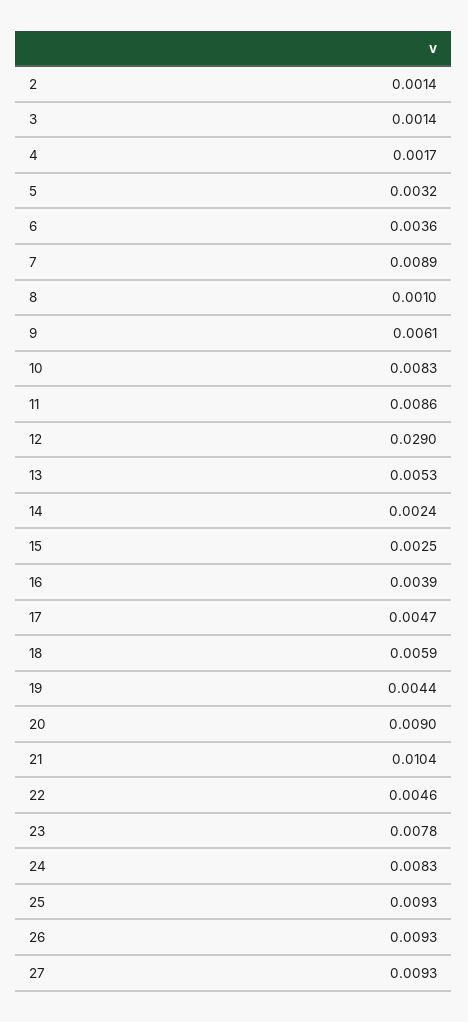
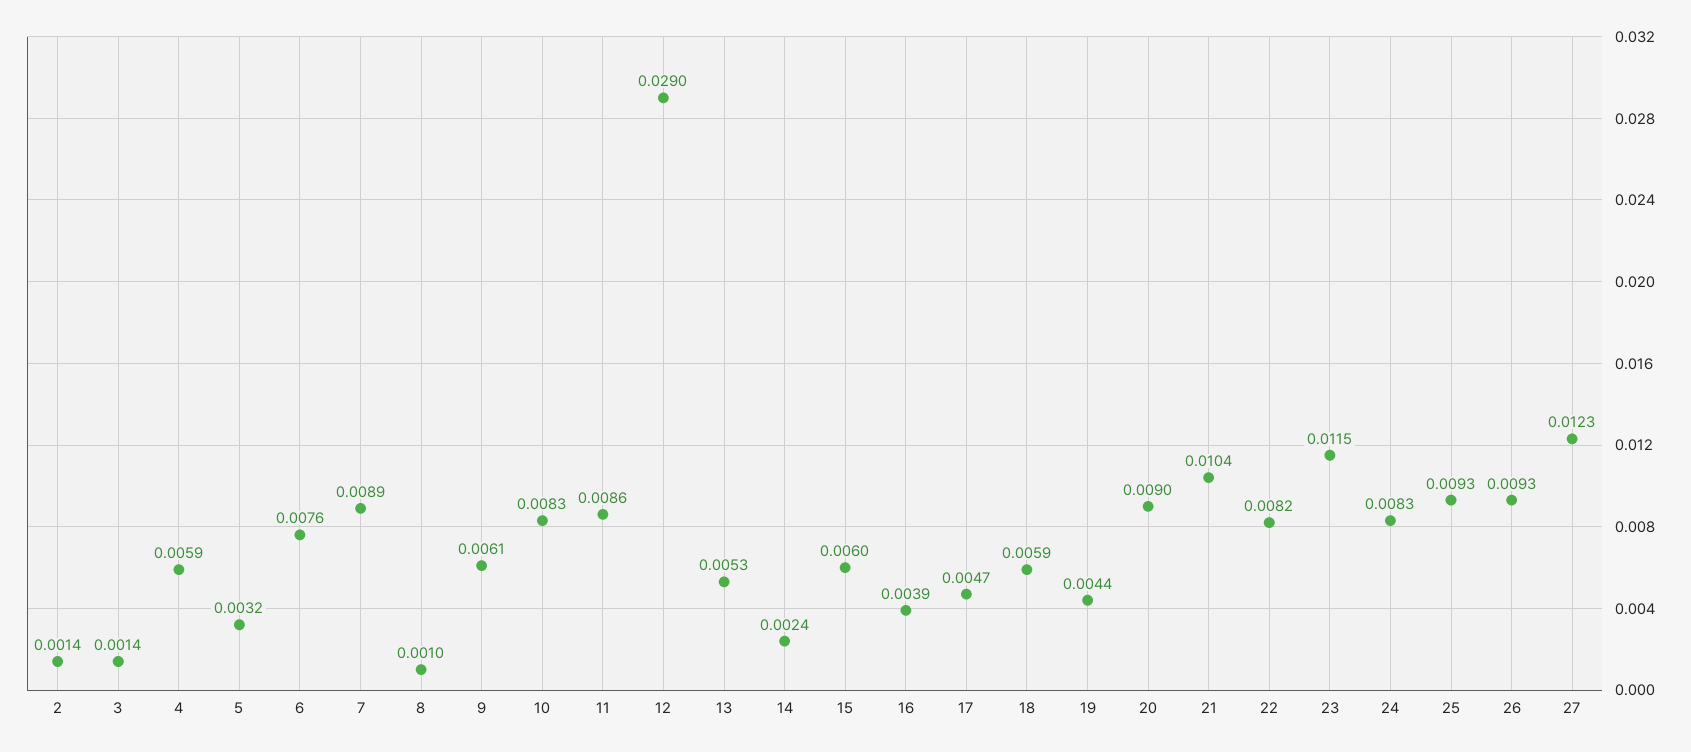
4: 0.0017 -> 0.0059
6: 0.0036 -> 0.0076
15: 0.0025 -> 0.006
22: 0.0046 -> 0.0082
23: 0.0078 -> 0.0115
27: 0.0093 -> 0.0123

